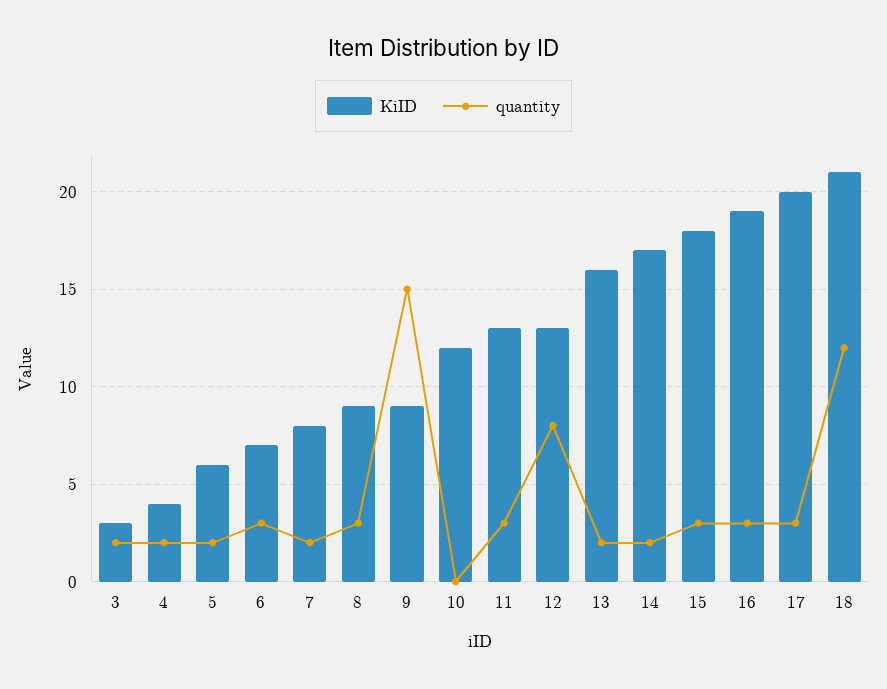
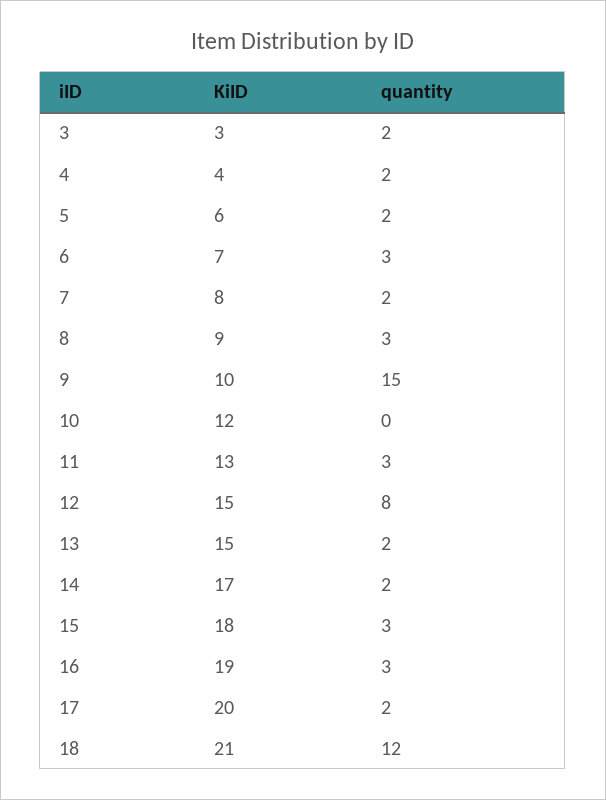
KiID, 9: 9 -> 10
KiID, 12: 13 -> 15
KiID, 13: 16 -> 15
quantity, 17: 3 -> 2

